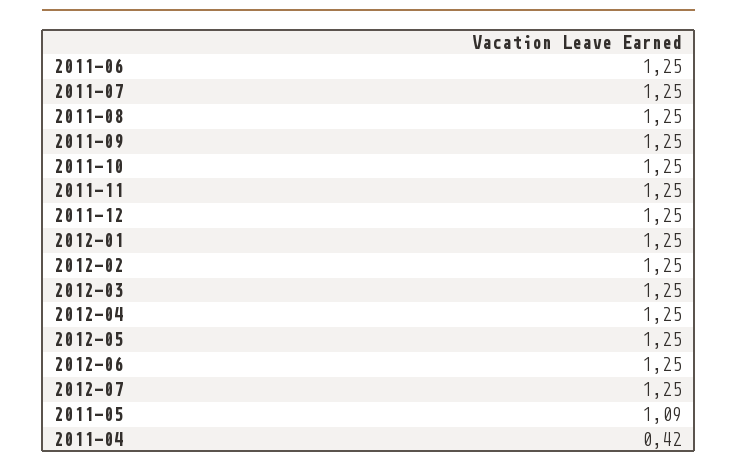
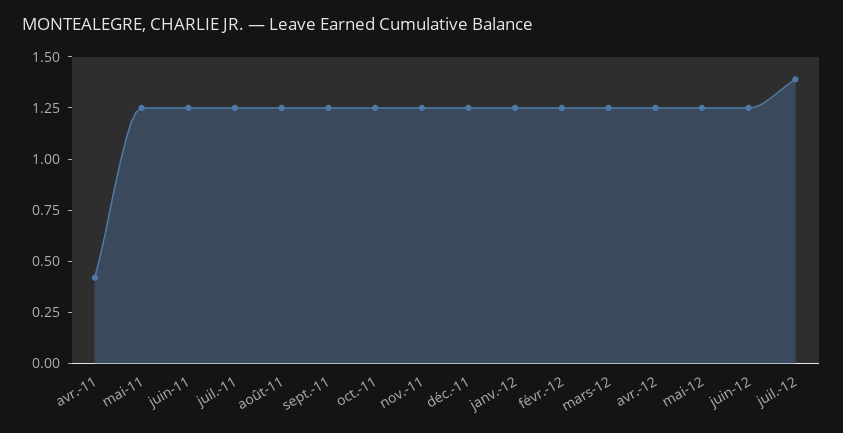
2012-07: 1.25 -> 1.4
2011-05: 1.09 -> 1.25

